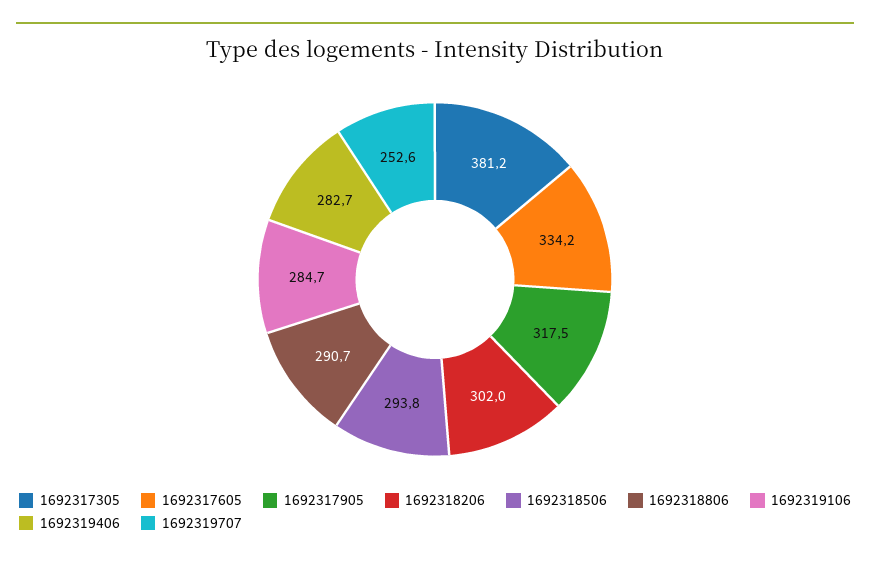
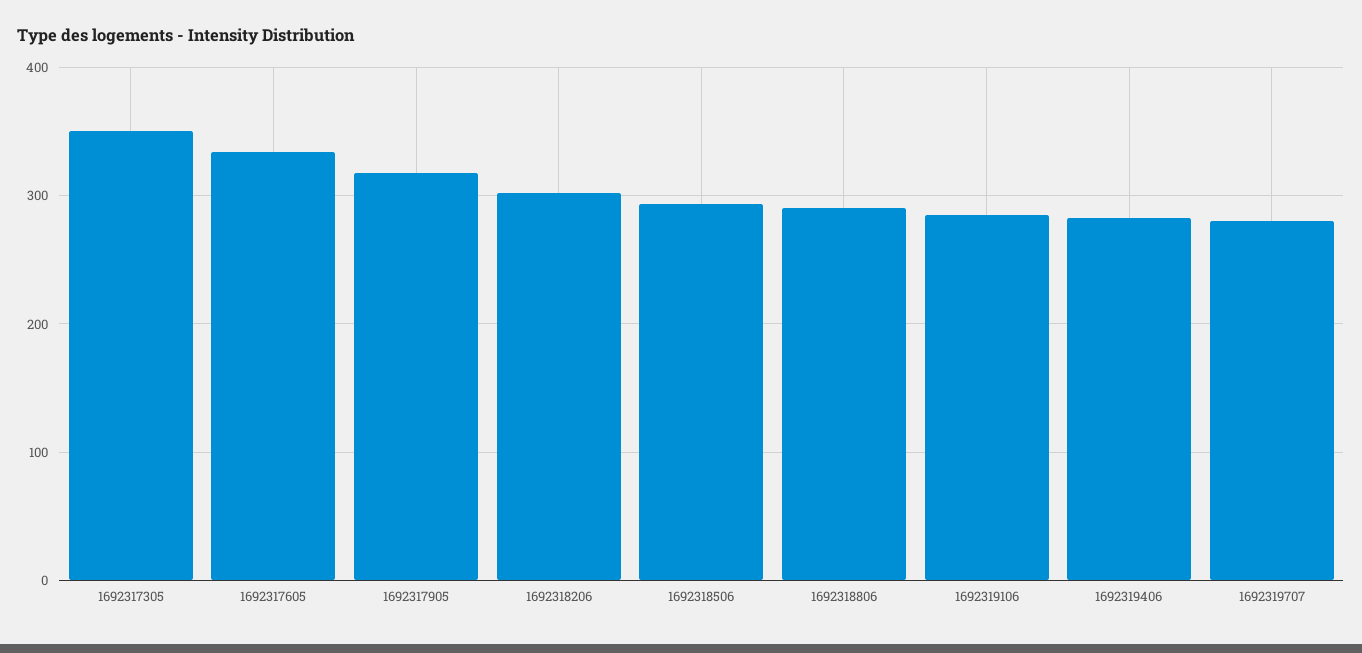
1692317305: 381.2 -> 350
1692319707: 252.6 -> 280

